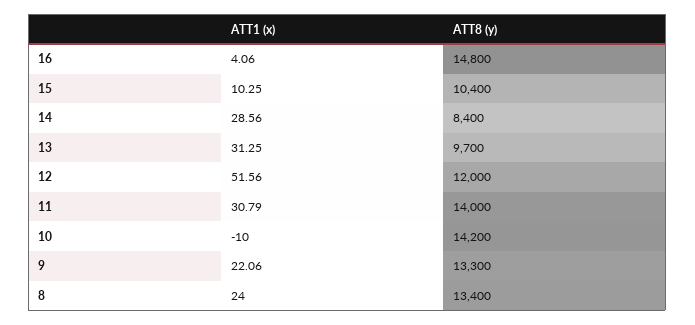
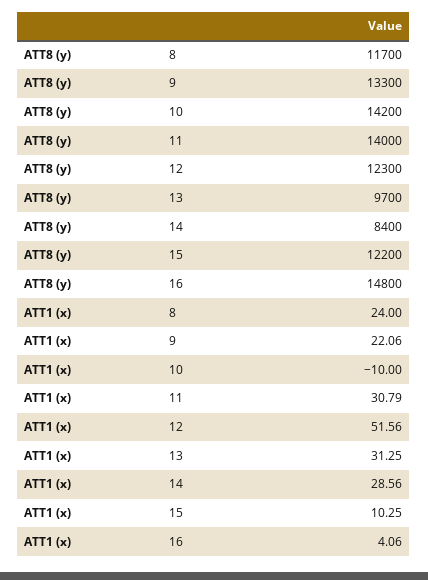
ATT8 (y), 15: 10400 -> 12200
ATT8 (y), 12: 12000 -> 12300
ATT8 (y), 8: 13400 -> 11700

